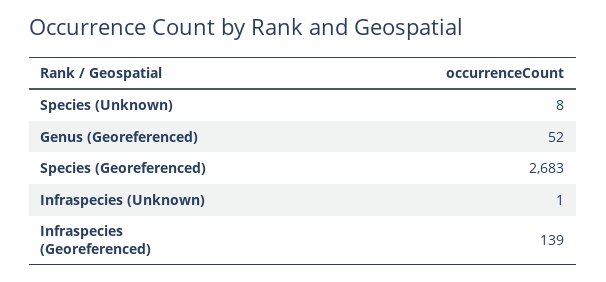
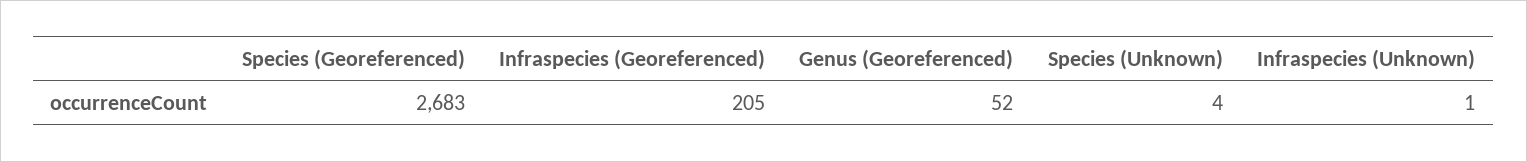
Species (Unknown): 8 -> 4
Infraspecies (Georeferenced): 139 -> 205

